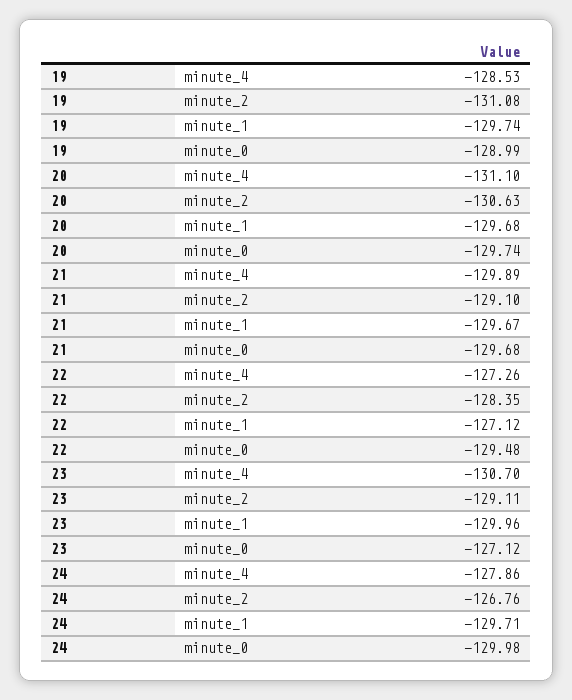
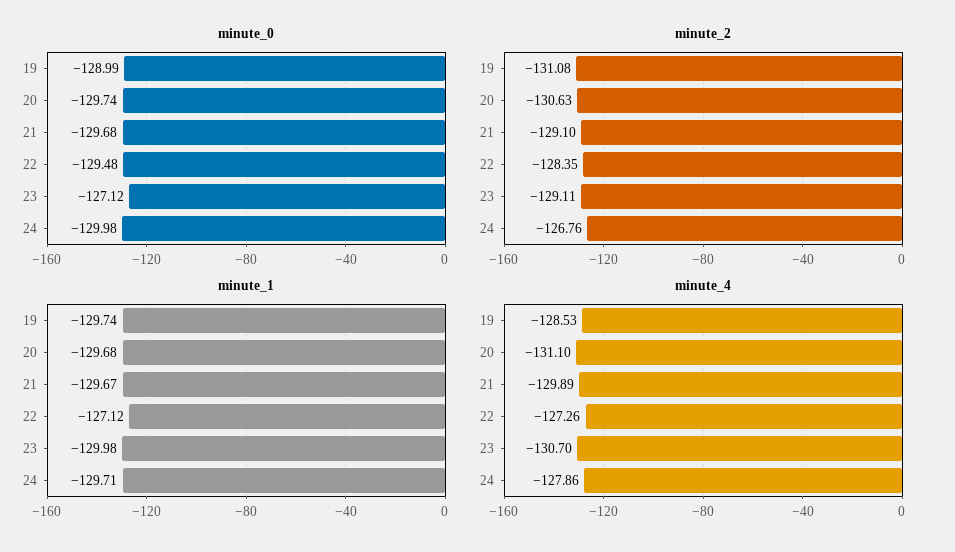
minute_1, 23: -129.96 -> -129.98

